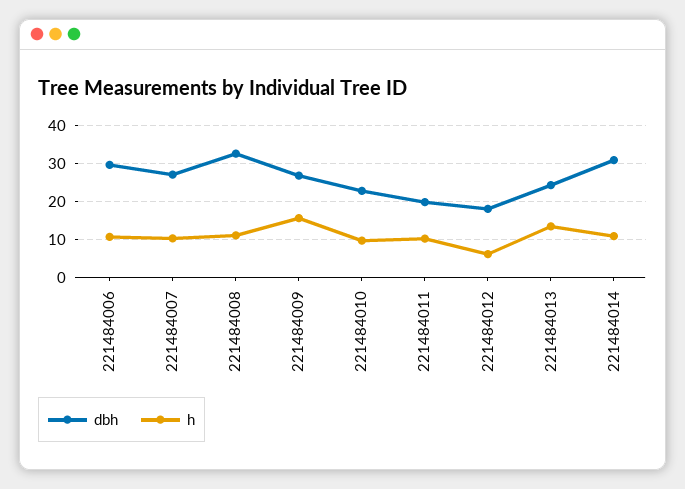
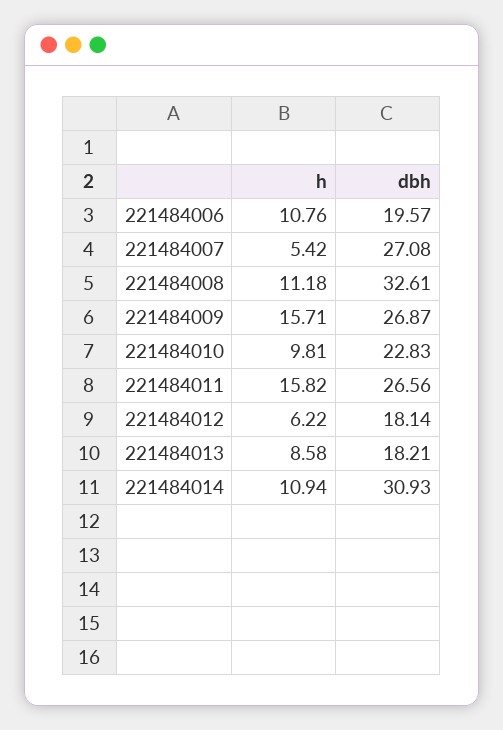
dbh, 221484006: 30 -> 19.57
h, 221484007: 10 -> 5.42
dbh, 221484011: 20 -> 26.56
h, 221484011: 10 -> 15.82
dbh, 221484013: 24 -> 18.21
h, 221484013: 14 -> 8.58

